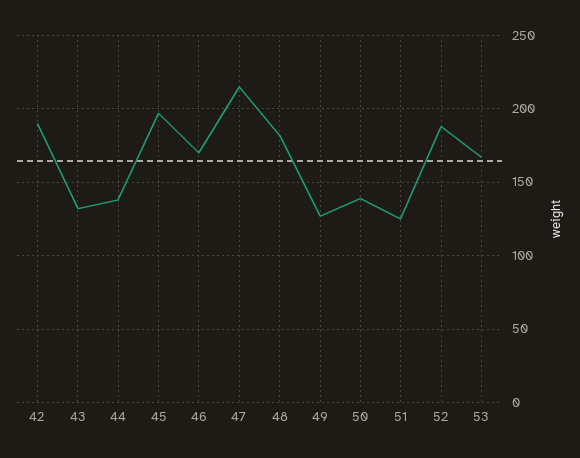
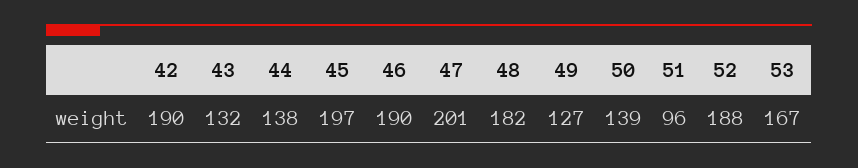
46: 170 -> 190
47: 215 -> 201
51: 125 -> 96

